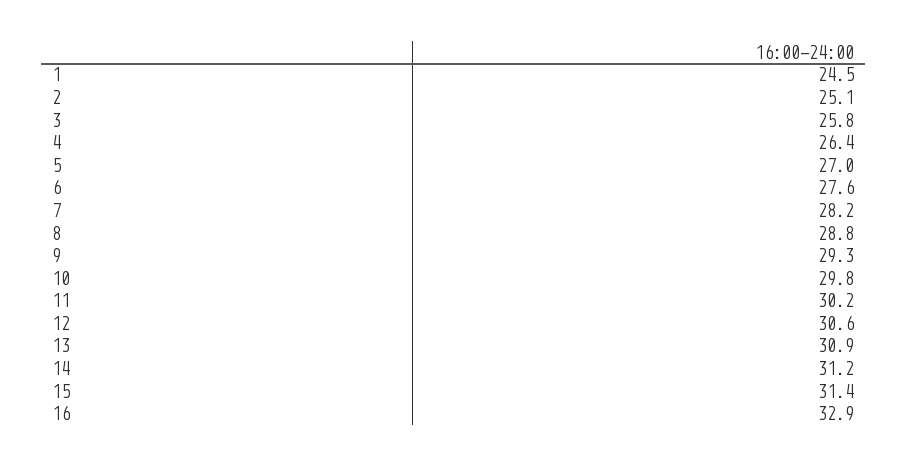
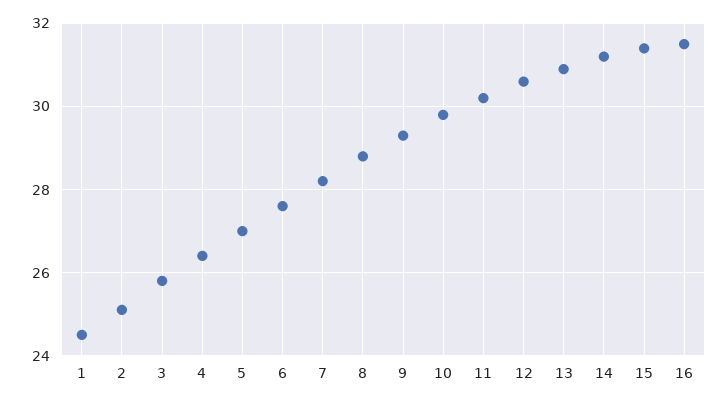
16: 32.9 -> 31.5

